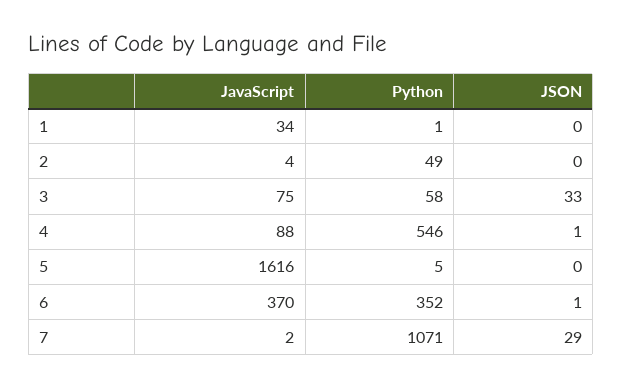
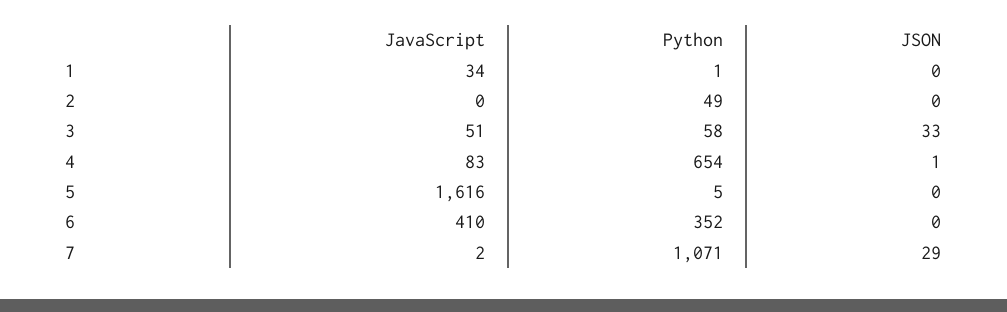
JavaScript, 2: 4 -> 0
JavaScript, 3: 75 -> 51
JavaScript, 4: 88 -> 83
Python, 4: 546 -> 654
JavaScript, 6: 370 -> 410
JSON, 6: 1 -> 0

